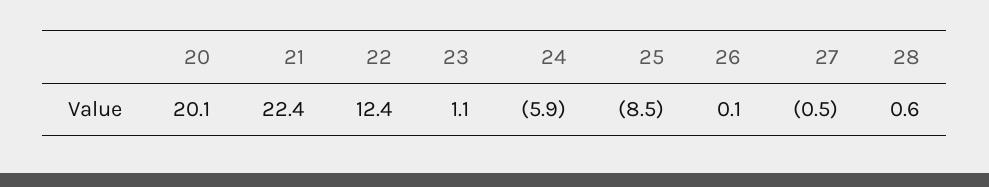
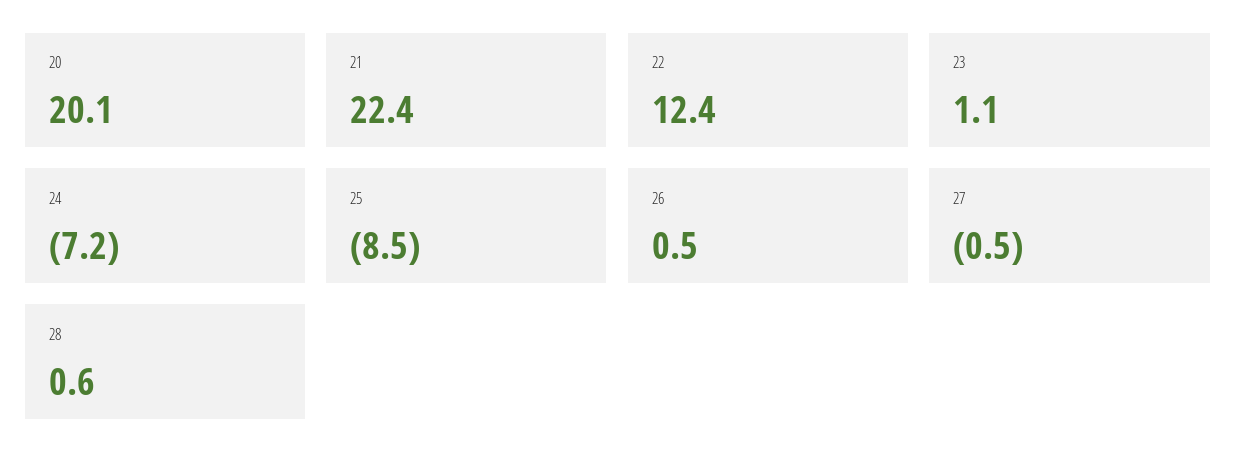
24: -5.9 -> -7.2
26: 0.1 -> 0.5

